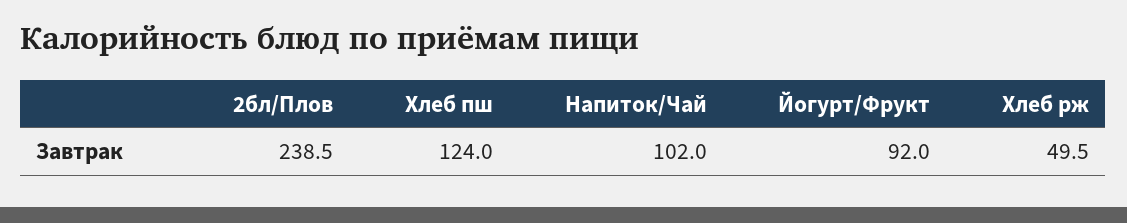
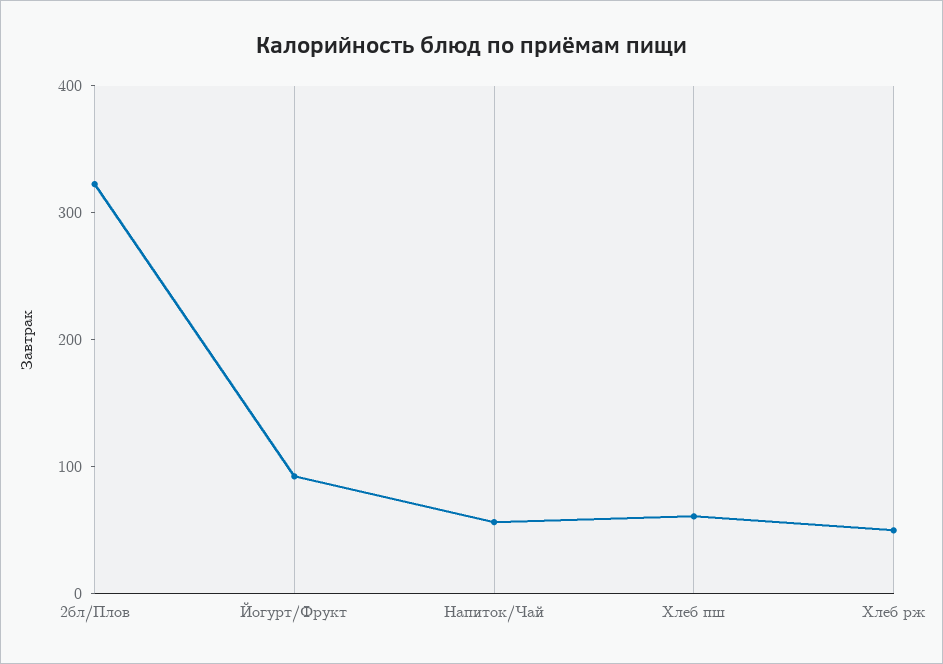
2бл/Плов: 238.5 -> 320
Хлеб пш: 124 -> 60
Напиток/Чай: 102 -> 60

